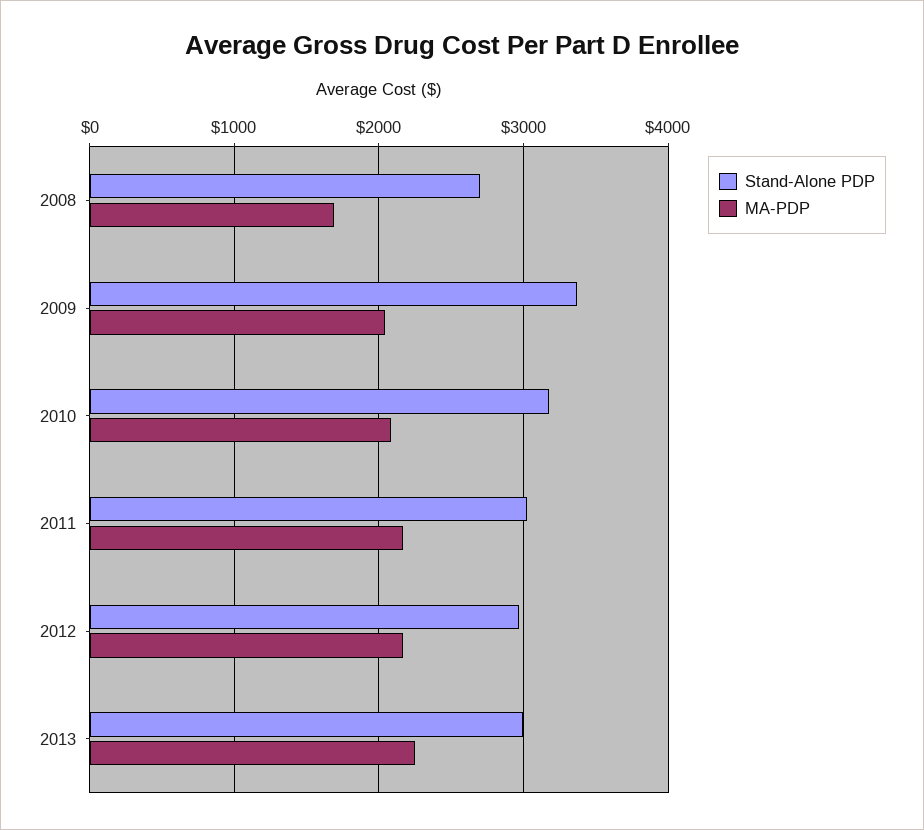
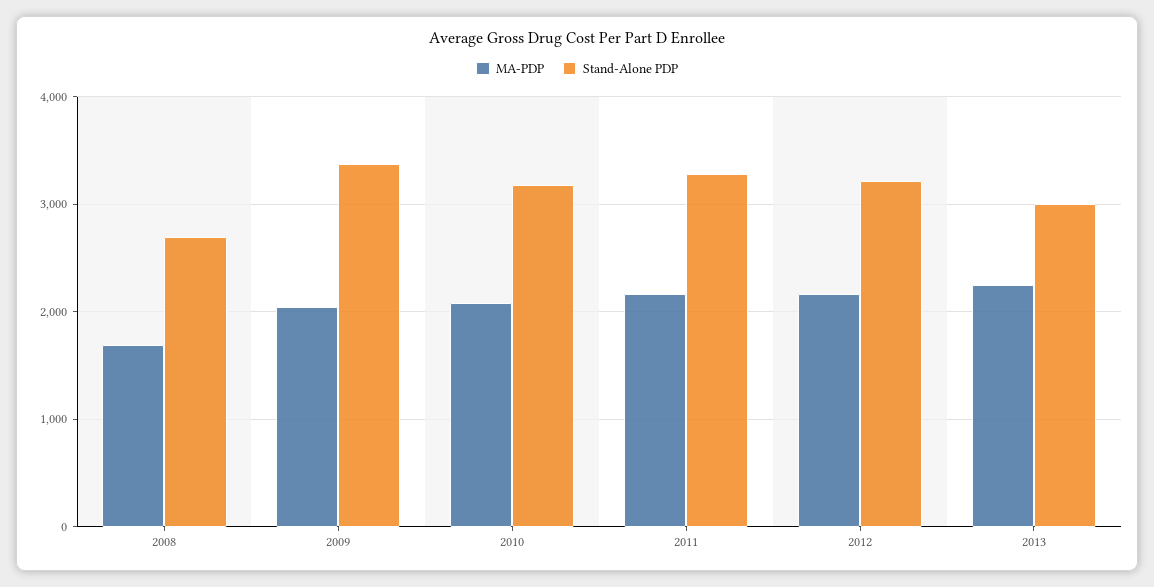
Stand-Alone PDP, 2011: 3000 -> 3300
Stand-Alone PDP, 2012: 3000 -> 3200

